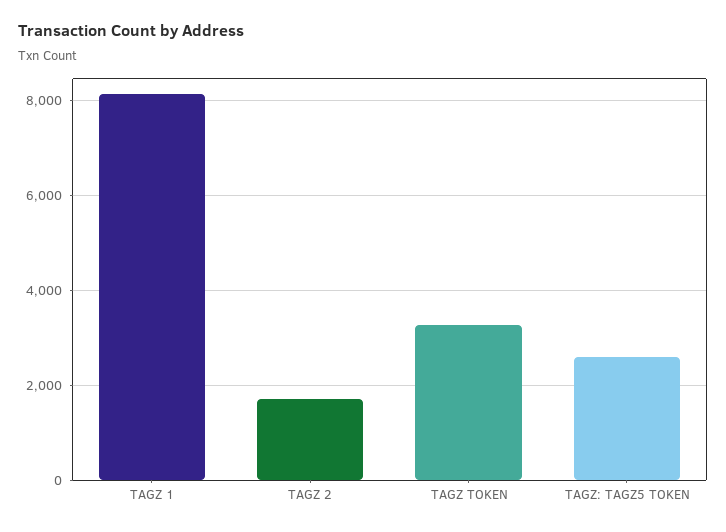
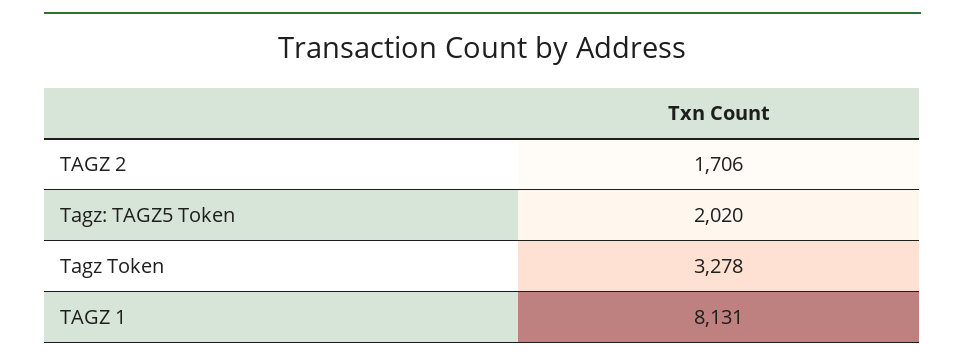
TAGZ: TAGZ5 TOKEN: 2600 -> 2020

